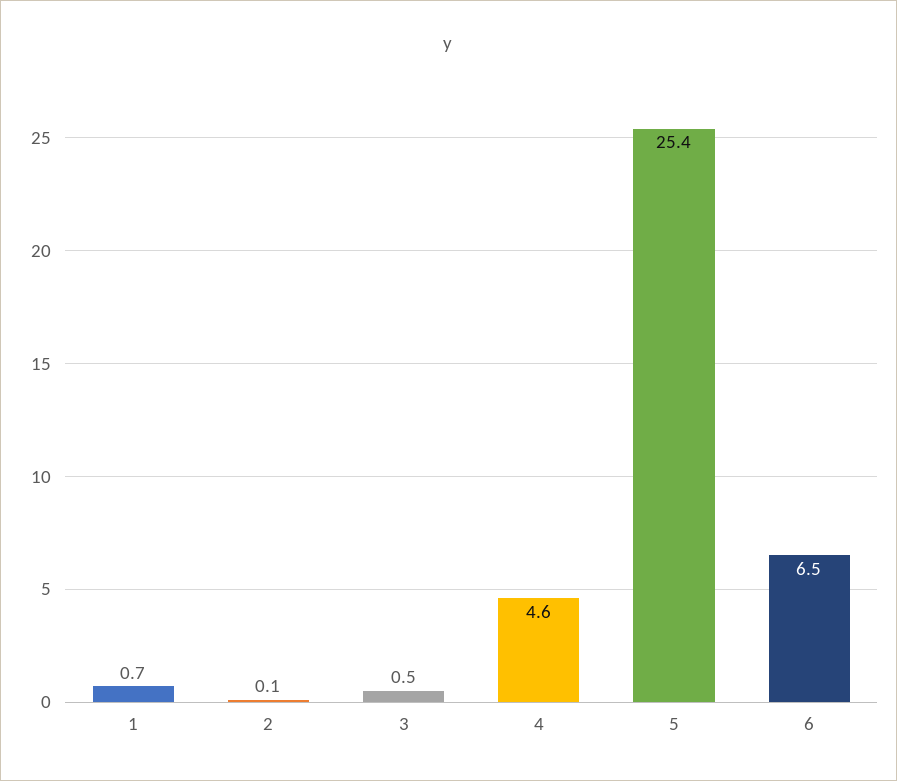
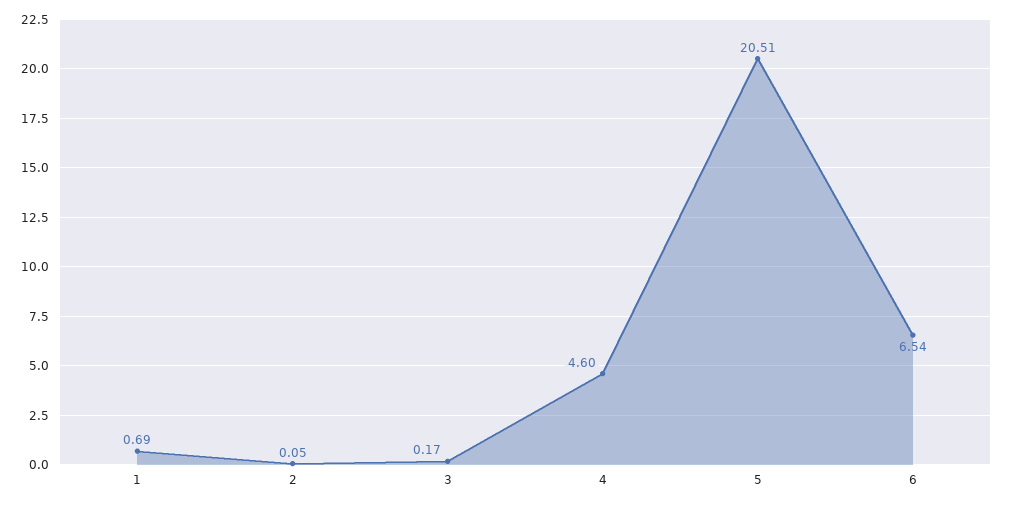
3: 0.5 -> 0.17
5: 25.4 -> 20.51

